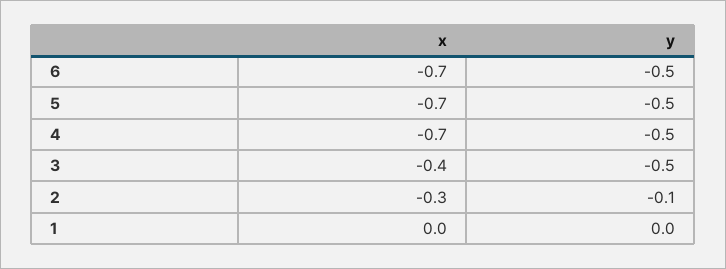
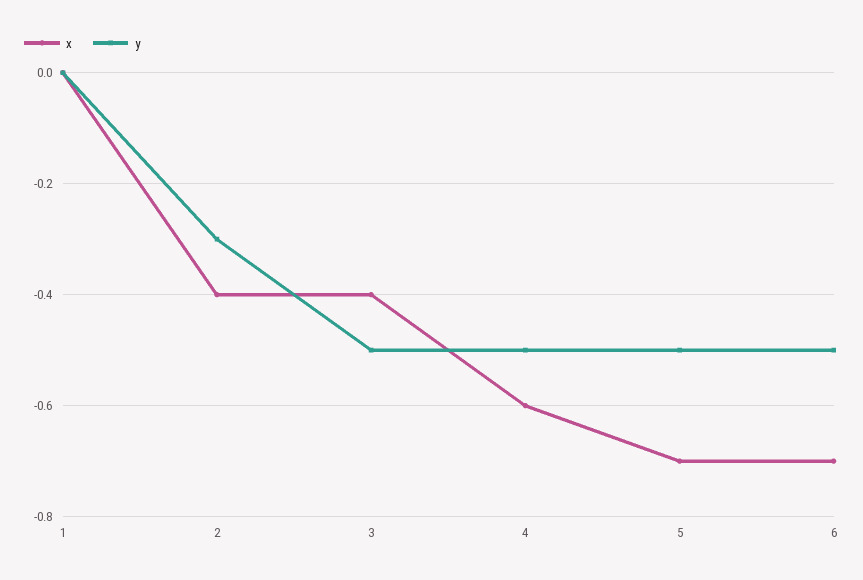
x, 4: -0.7 -> -0.6
x, 2: -0.3 -> -0.4
y, 2: -0.1 -> -0.3

